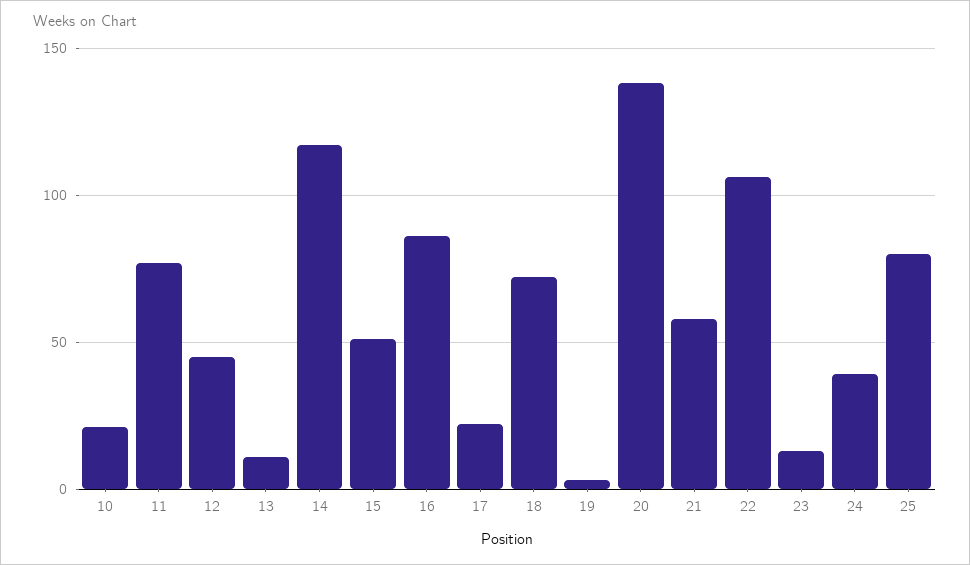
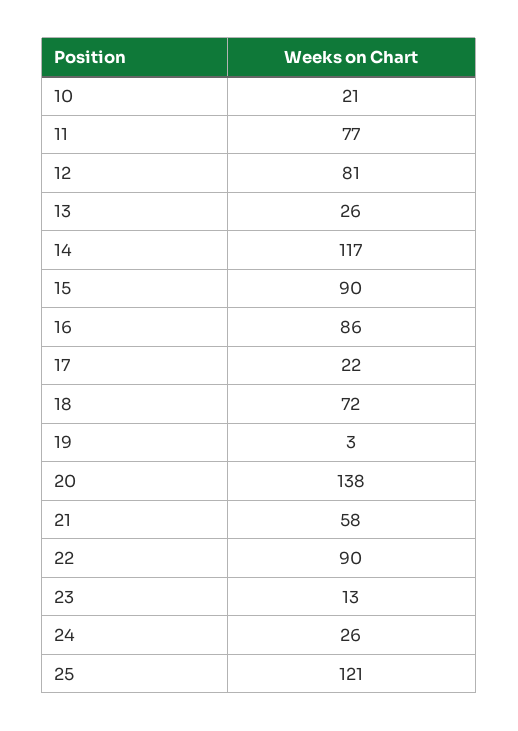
12: 45 -> 81
13: 10 -> 26
15: 50 -> 90
22: 105 -> 90
24: 40 -> 26
25: 80 -> 121

